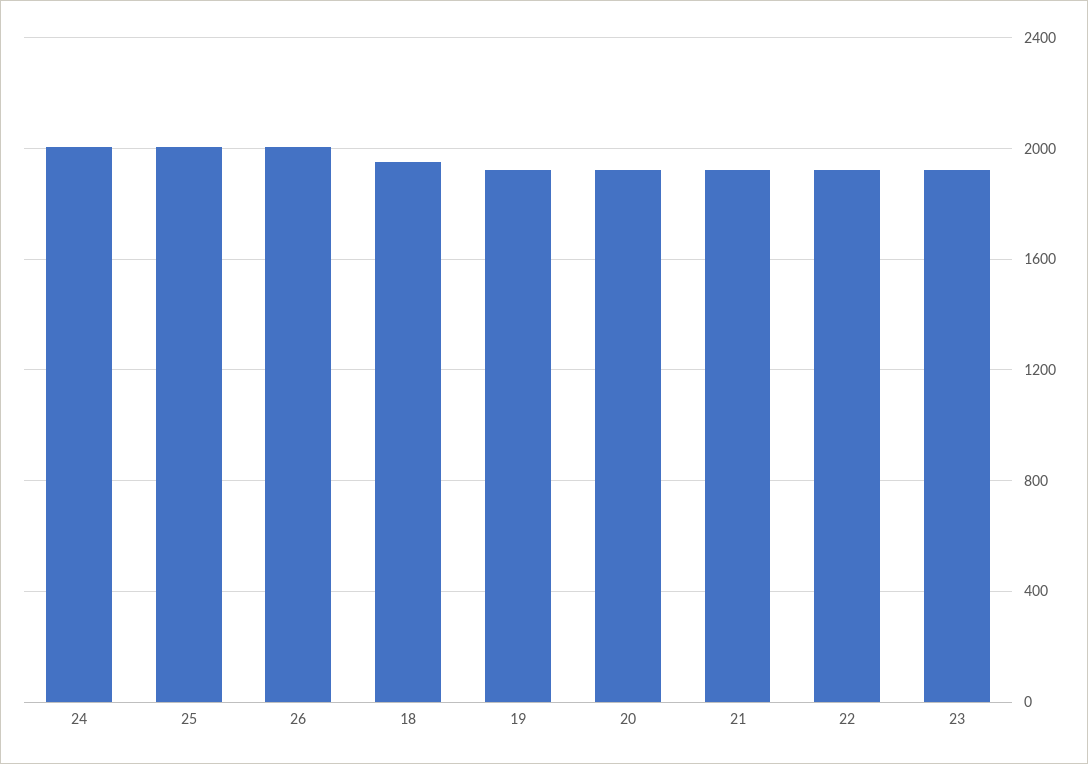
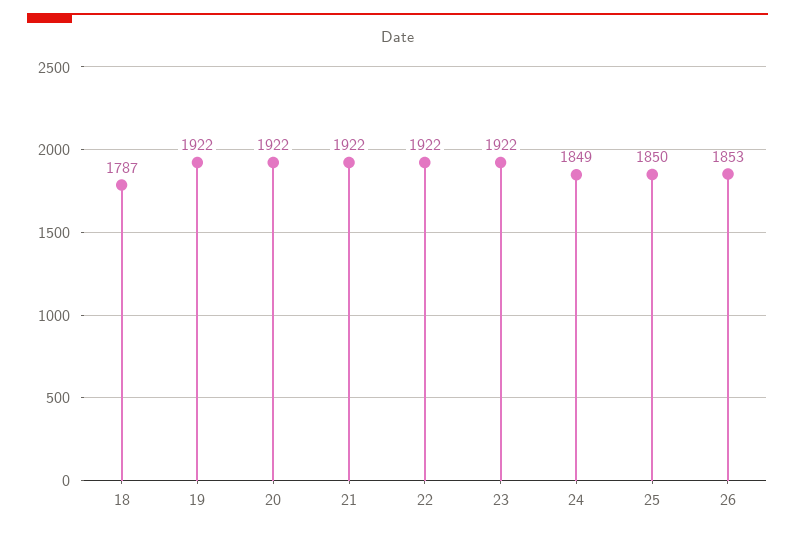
24: 2000 -> 1849
25: 2000 -> 1850
26: 2000 -> 1853
18: 1950 -> 1787

